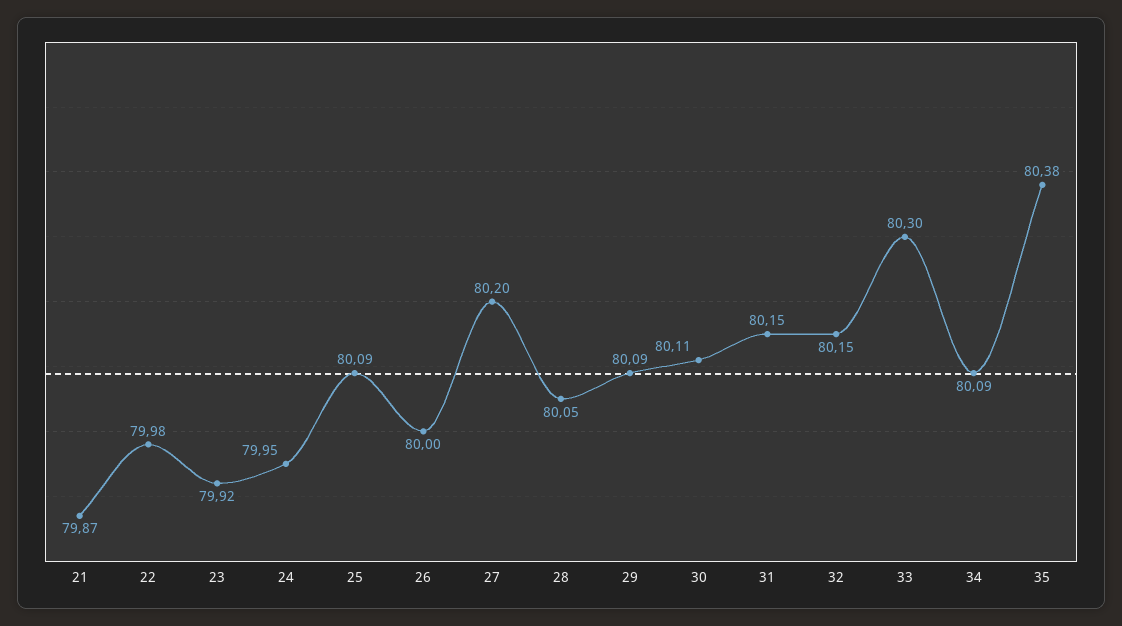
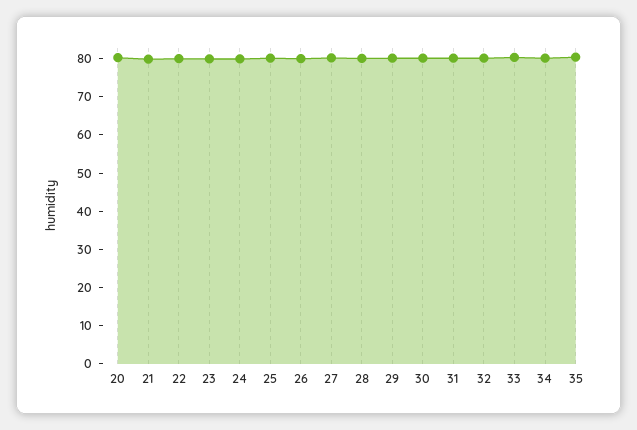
20: none -> 80

